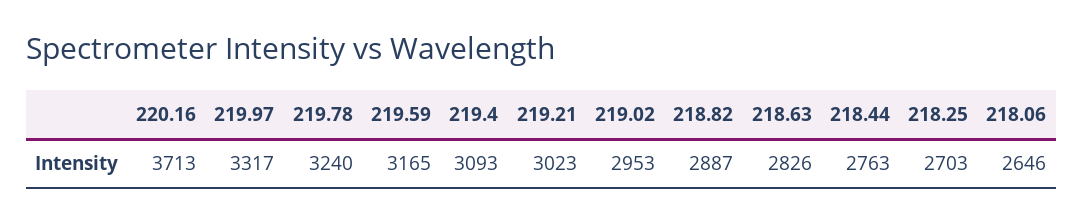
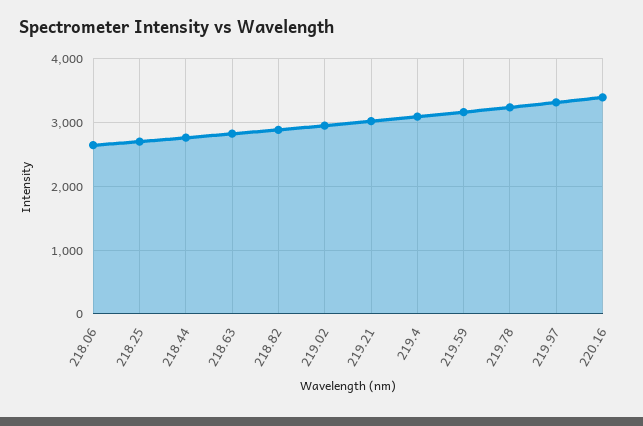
220.16: 3713 -> 3400

